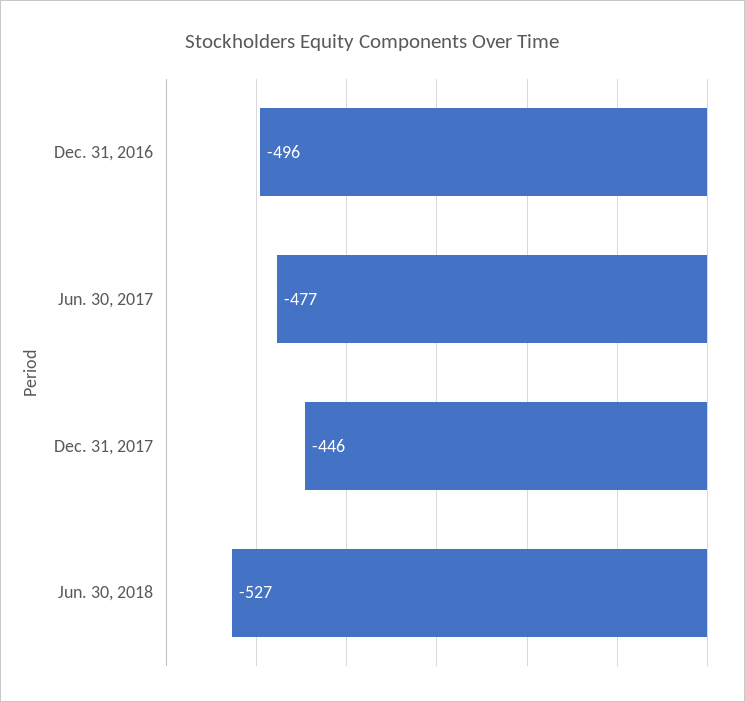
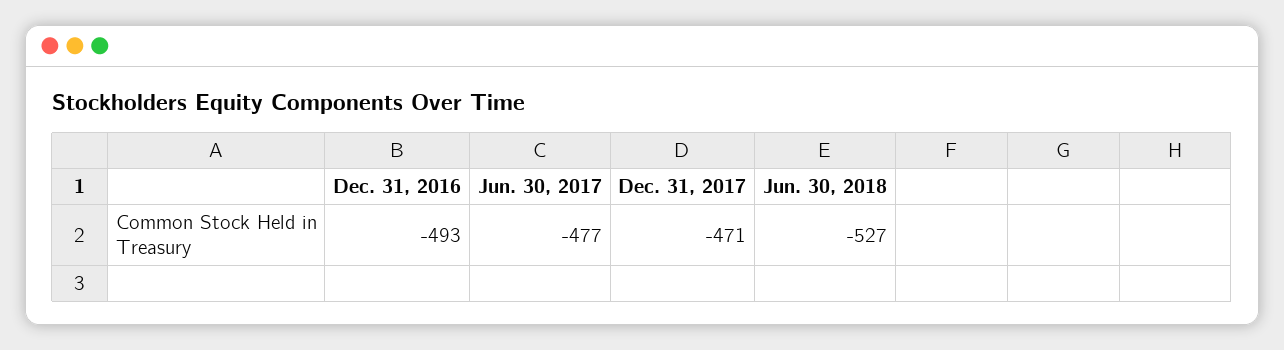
Dec. 31, 2016: -496 -> -493
Dec. 31, 2017: -446 -> -471

